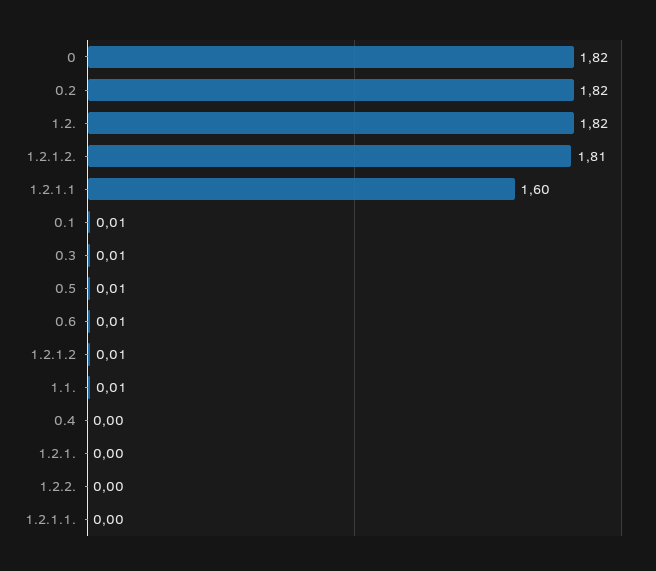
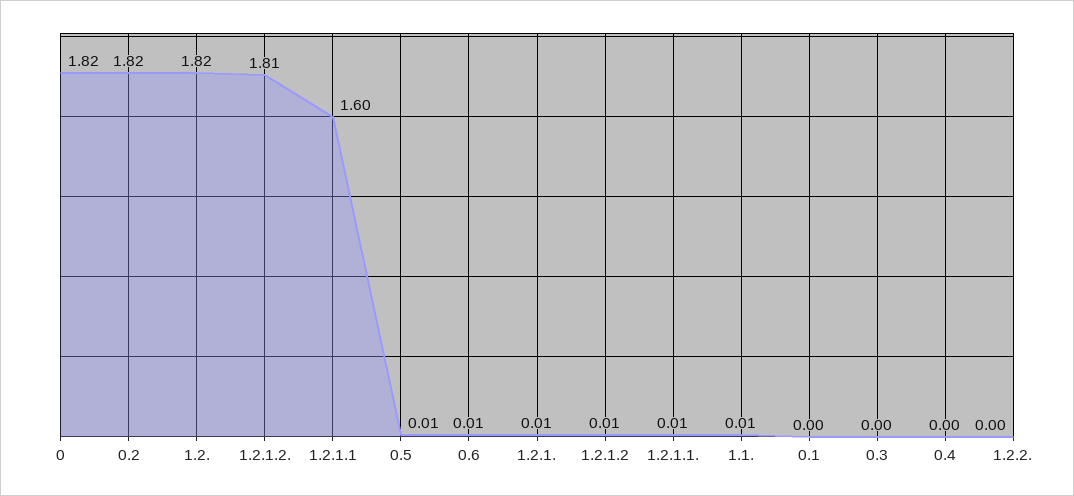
0.1: 0.01 -> 0
0.3: 0.01 -> 0
1.2.1.: 0 -> 0.01
1.2.1.1.: 0 -> 0.01

